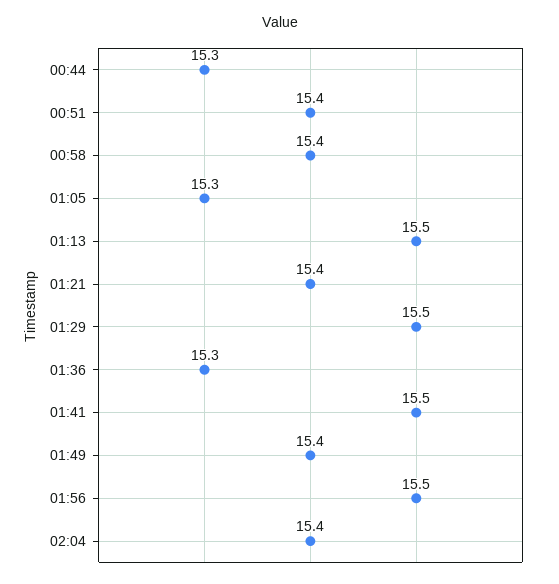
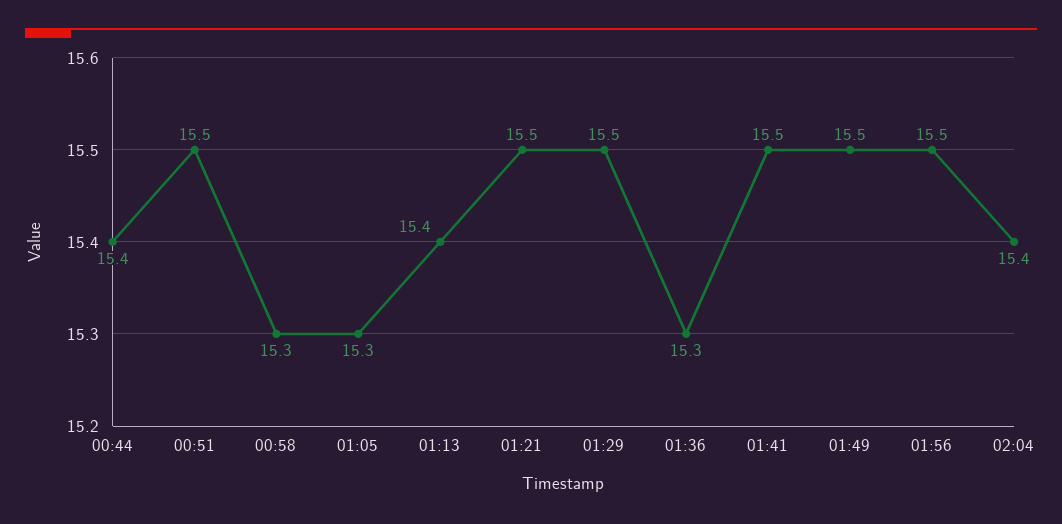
00:44: 15.3 -> 15.4
00:51: 15.4 -> 15.5
00:58: 15.4 -> 15.3
01:13: 15.5 -> 15.4
01:21: 15.4 -> 15.5
01:49: 15.4 -> 15.5

